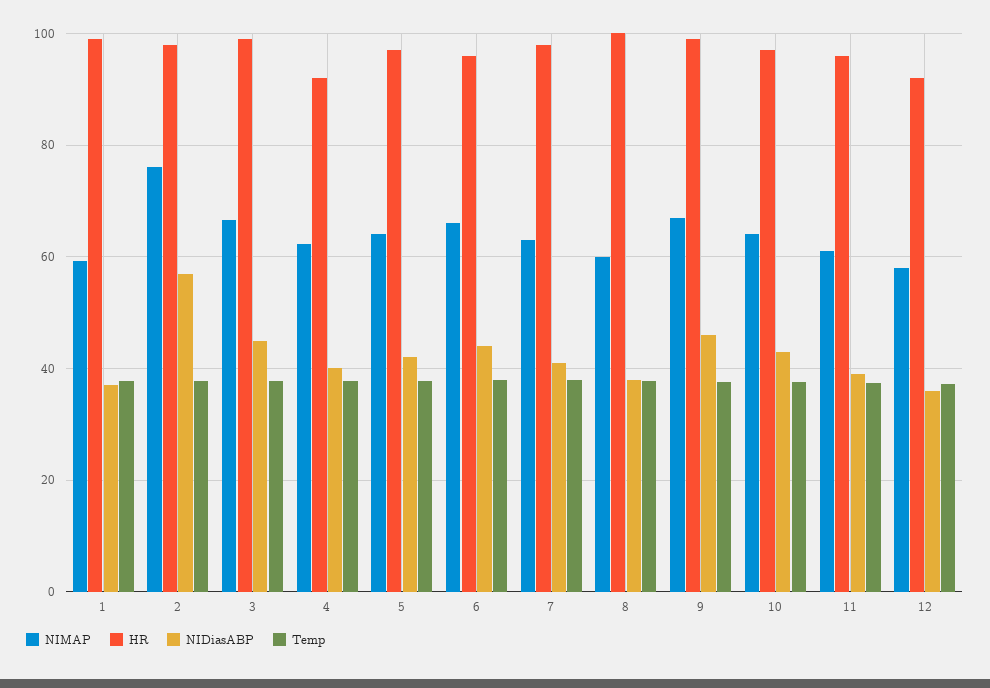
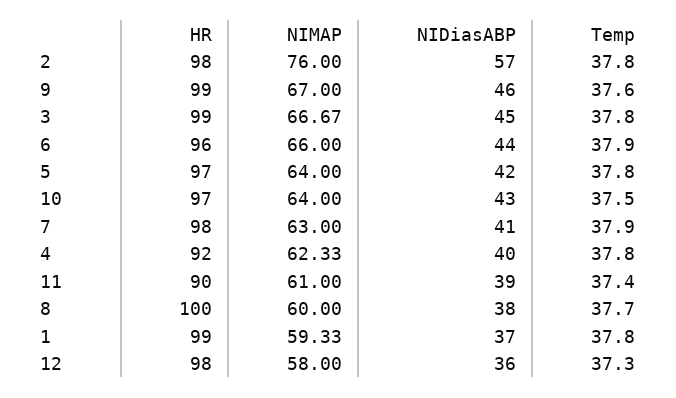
HR, 11: 96 -> 90
HR, 12: 92 -> 98

